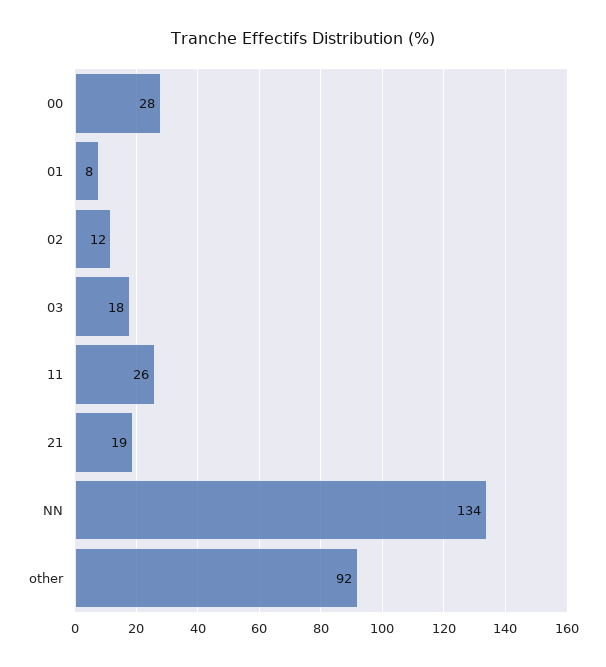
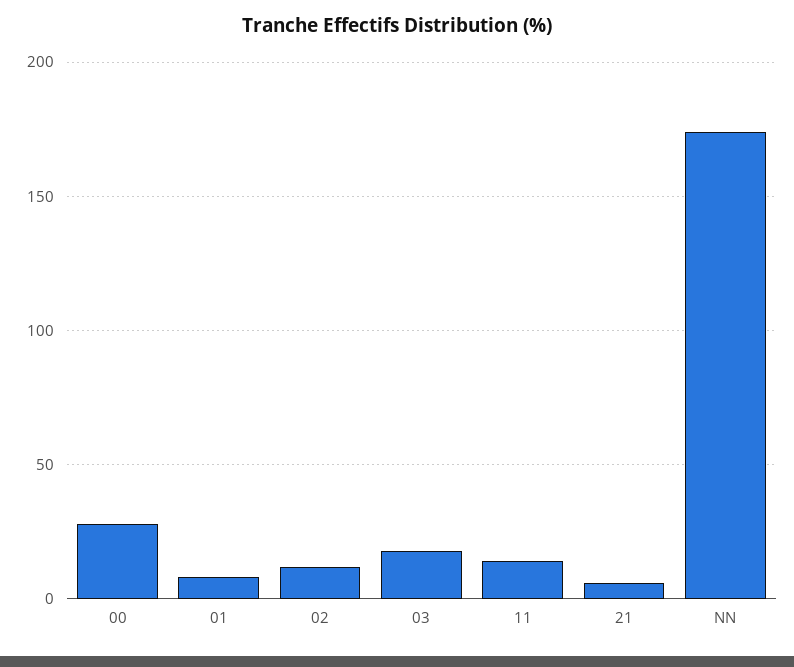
11: 26 -> 15
21: 19 -> 5
NN: 134 -> 175
other: 92 -> none

